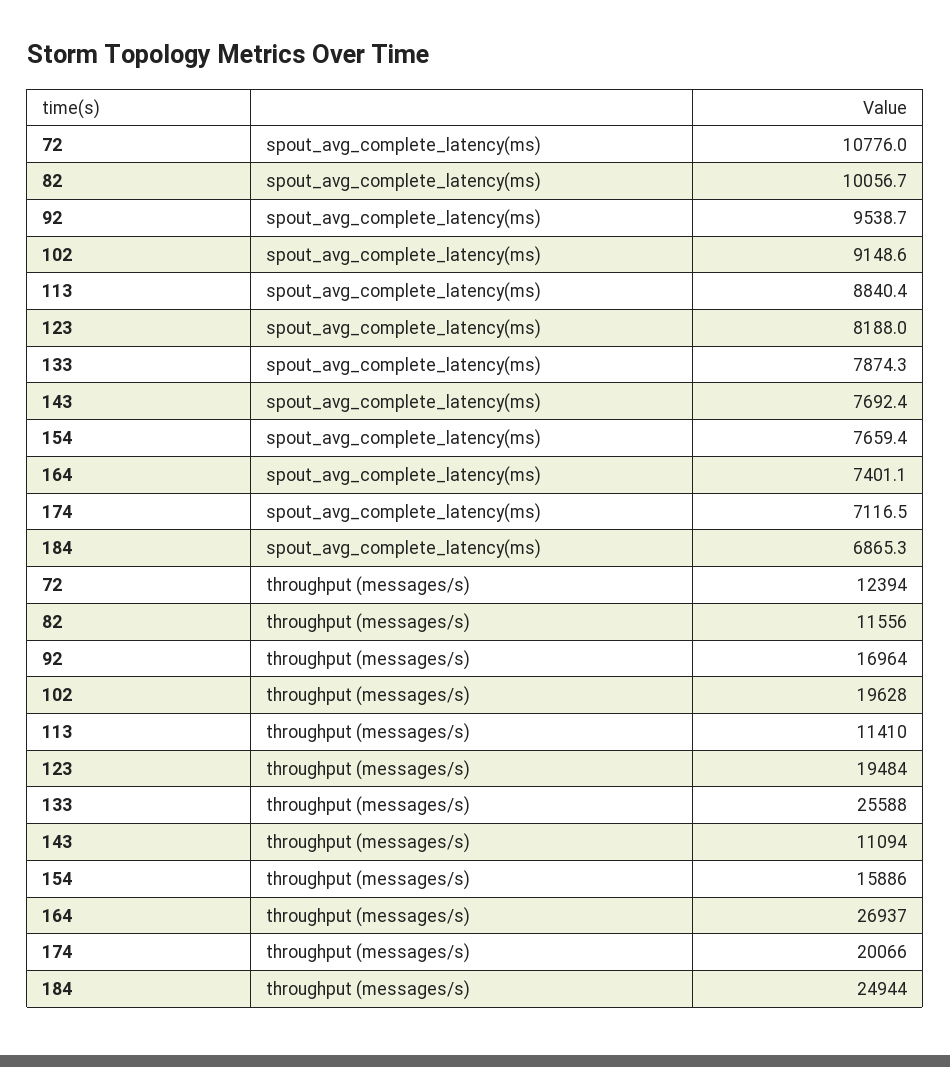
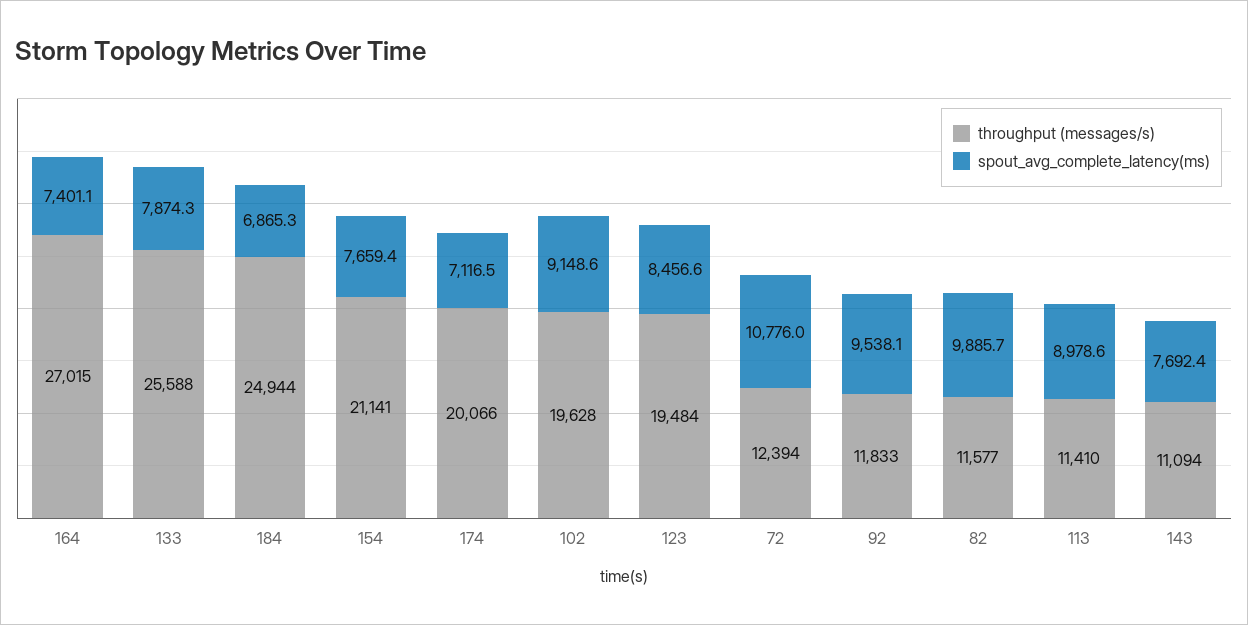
spout_avg_complete_latency(ms), 82: 10056.7 -> 9885.7
spout_avg_complete_latency(ms), 92: 9538.7 -> 9538.1
spout_avg_complete_latency(ms), 113: 8840.4 -> 8978.6
spout_avg_complete_latency(ms), 123: 8188 -> 8456.6
throughput (messages/s), 82: 11556 -> 11577
throughput (messages/s), 92: 16964 -> 11833
throughput (messages/s), 154: 15886 -> 21141
throughput (messages/s), 164: 26937 -> 27015

